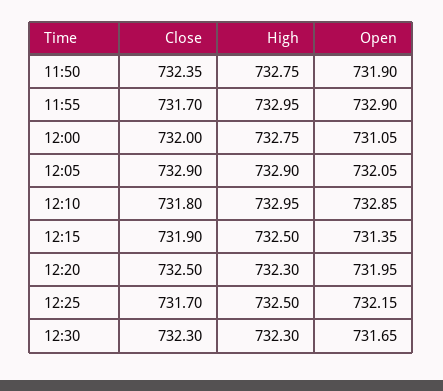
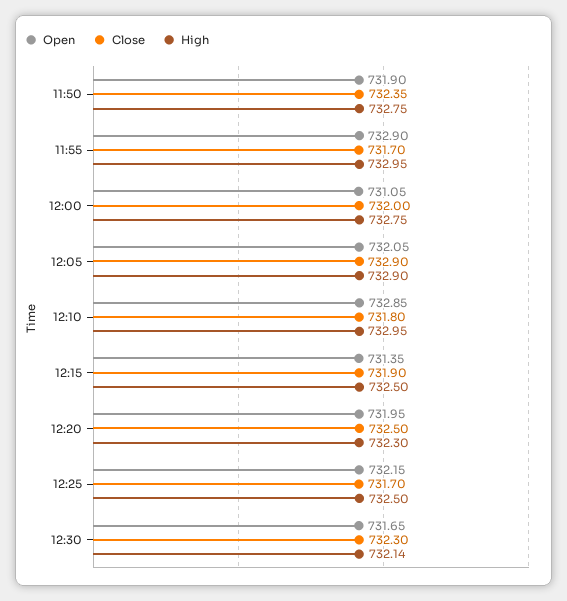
High, 12:30: 732.3 -> 732.14

